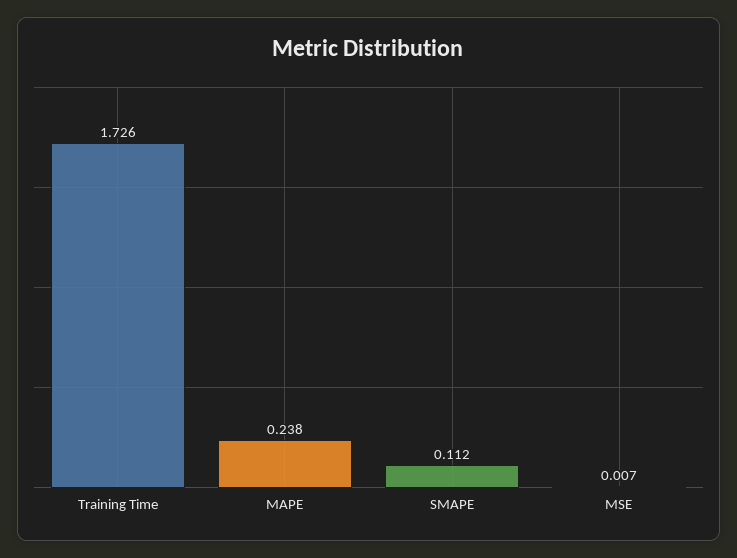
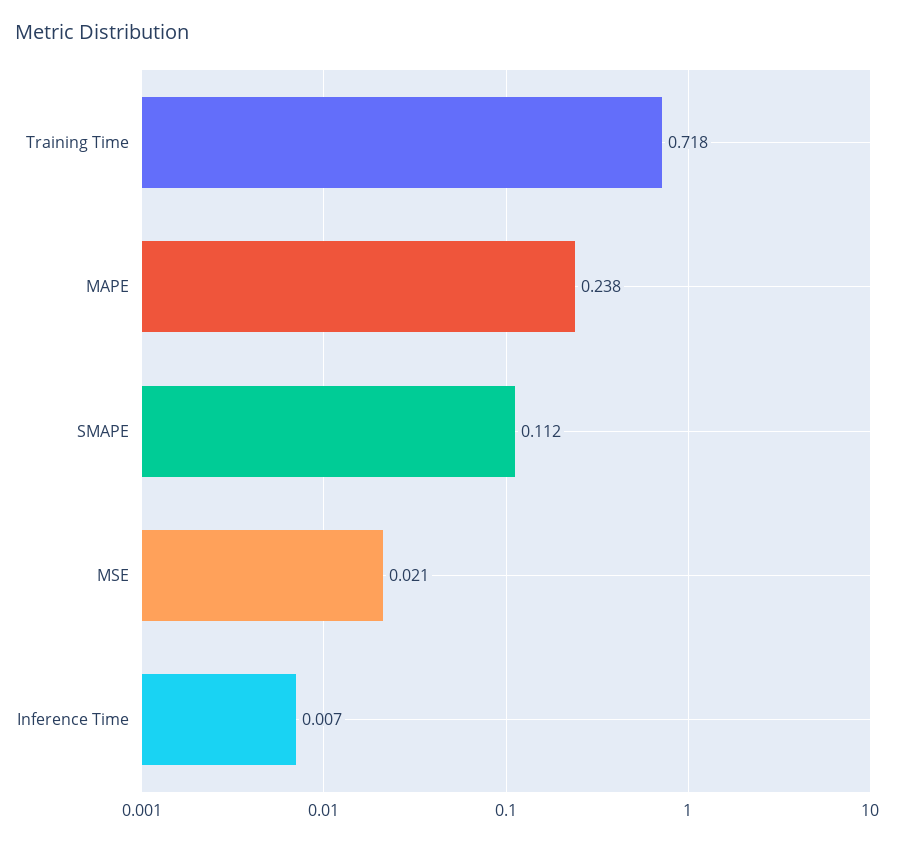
Training Time: 1.726 -> 0.718
MSE: 0.007 -> 0.021
Inference Time: none -> 0.007

